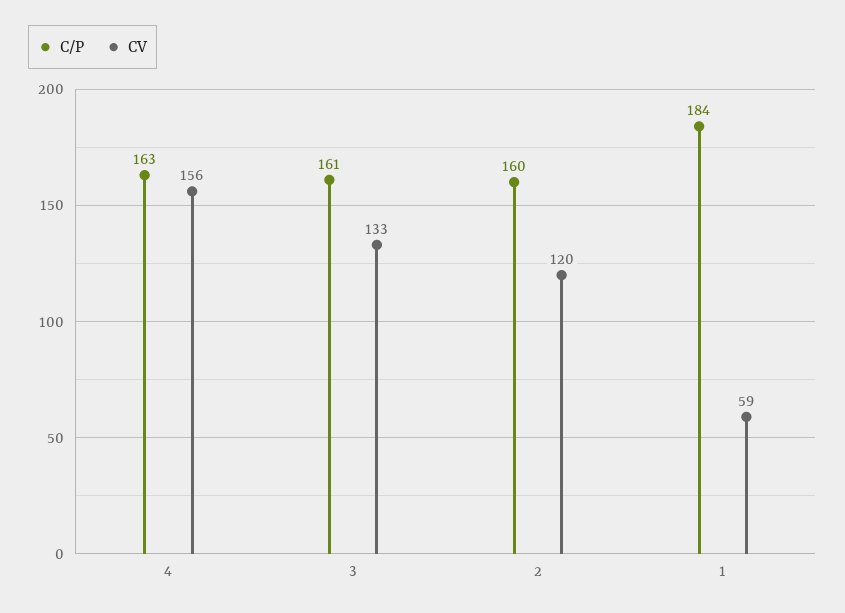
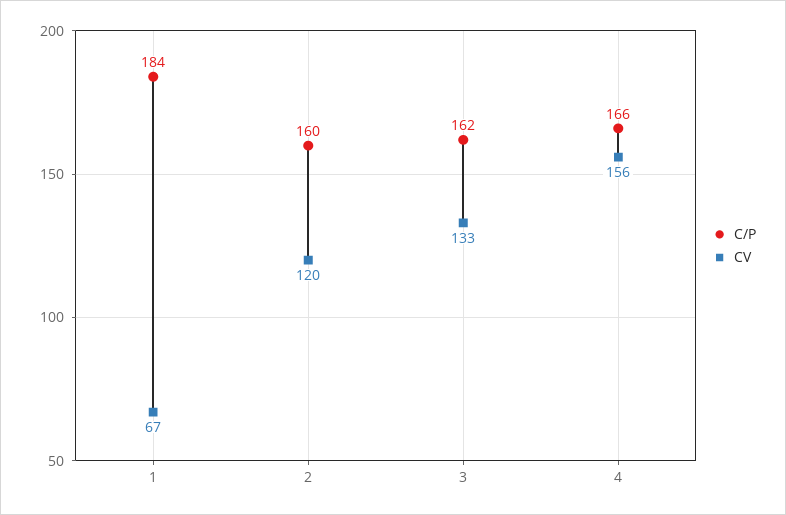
C/P, 4: 163 -> 166
C/P, 3: 161 -> 162
CV, 1: 59 -> 67

